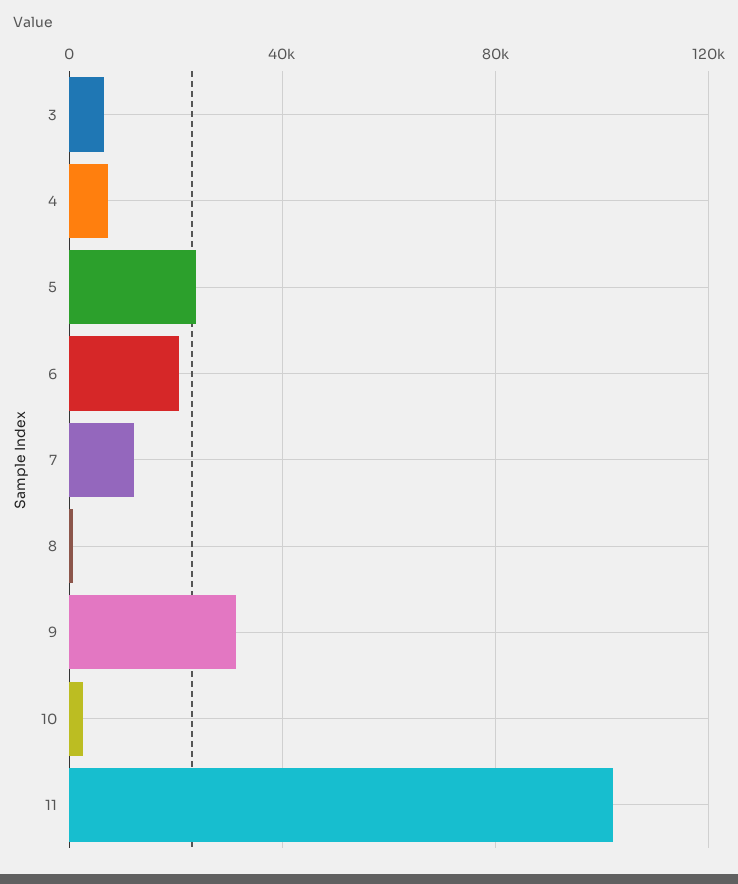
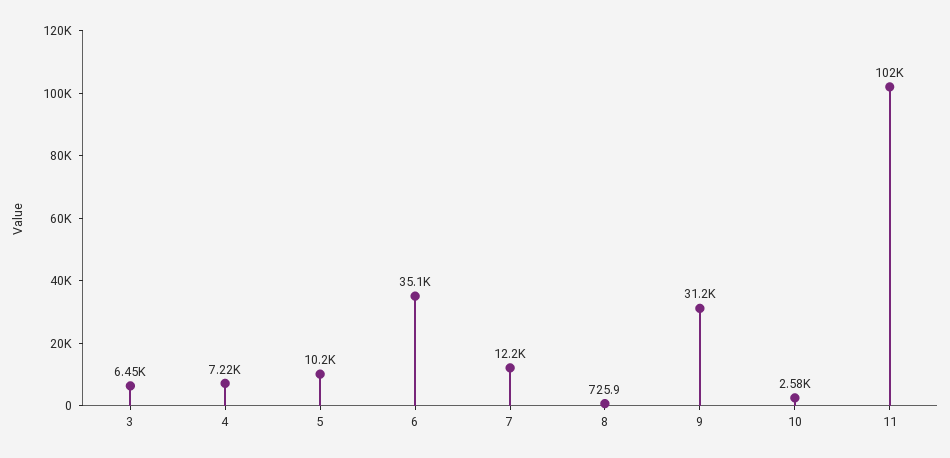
5: 25000 -> 10200
6: 20000 -> 35100

